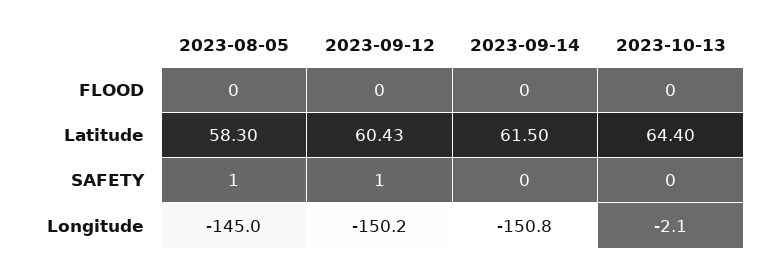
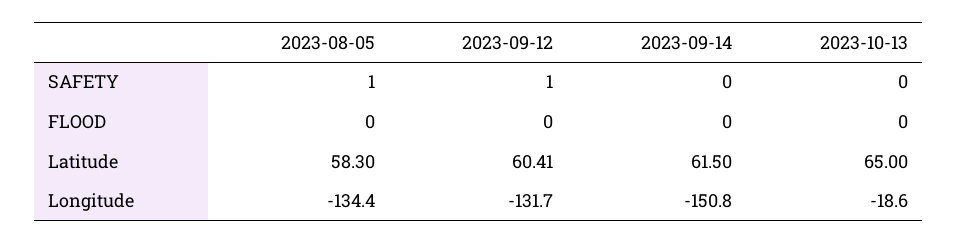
2023-09-12, Latitude: 60.43 -> 60.41
2023-10-13, Latitude: 64.4 -> 65
2023-08-05, Longitude: -145 -> -134.4
2023-09-12, Longitude: -150.2 -> -131.7
2023-10-13, Longitude: -2.1 -> -18.6

